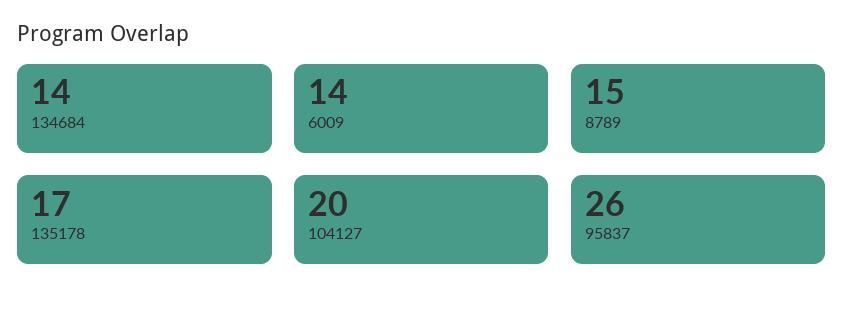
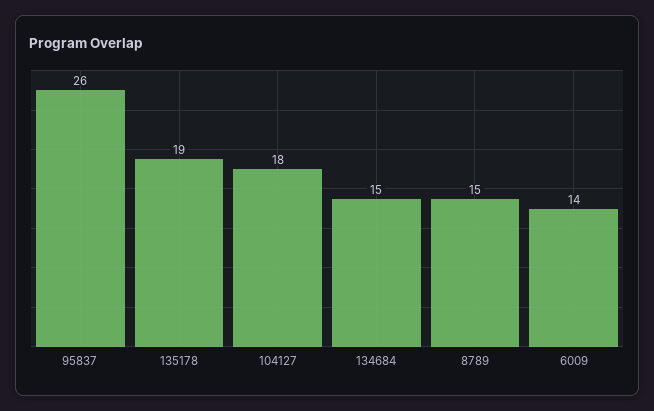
134684: 14 -> 15
135178: 17 -> 19
104127: 20 -> 18

